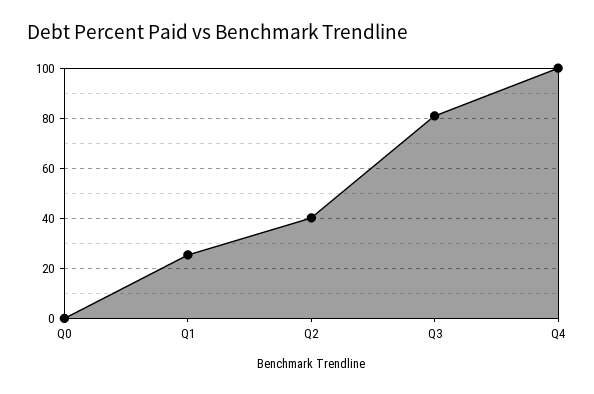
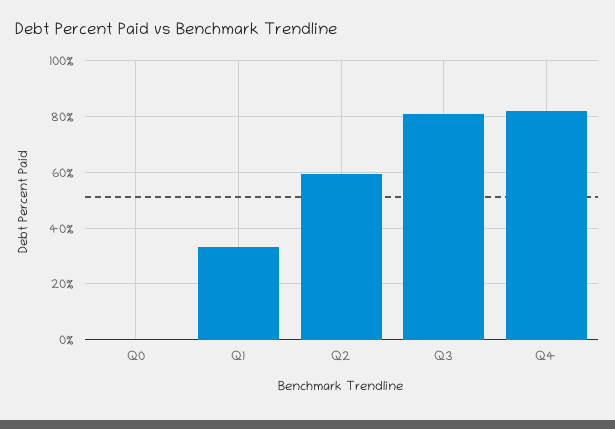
Q1: 25 -> 32.5
Q2: 40 -> 60
Q4: 100 -> 82.5

